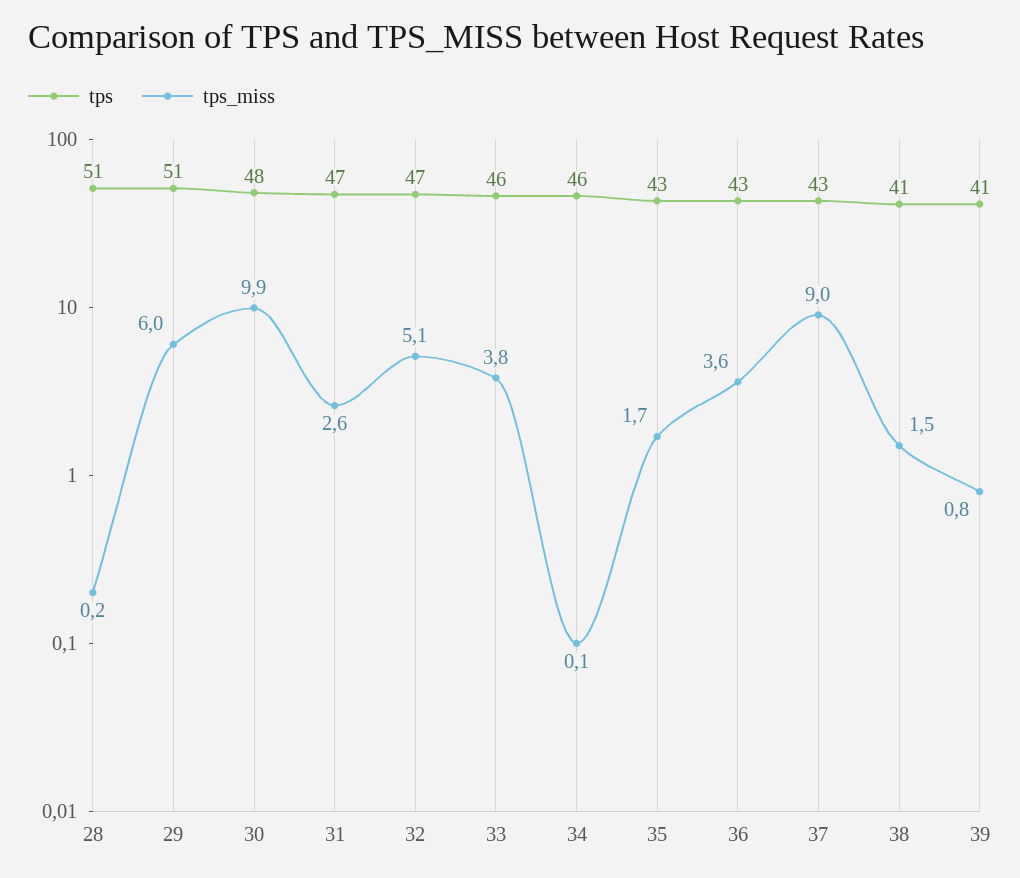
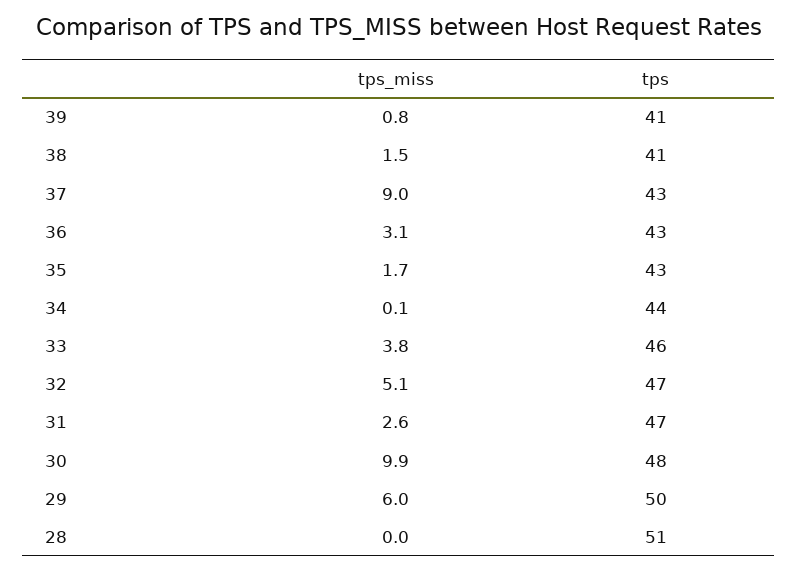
tps_miss, 28: 0.2 -> 0
tps, 29: 51 -> 50
tps, 34: 46 -> 44
tps_miss, 36: 3.6 -> 3.1

